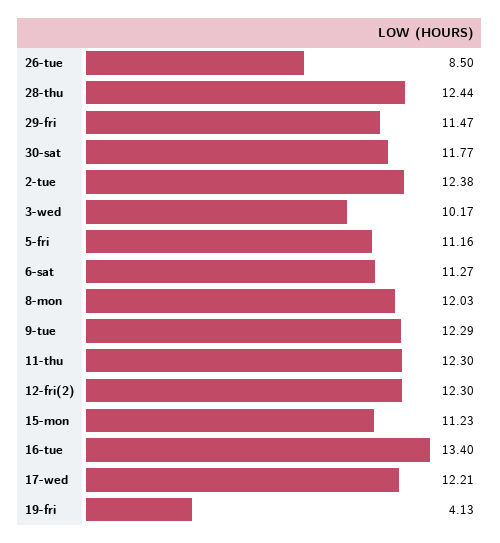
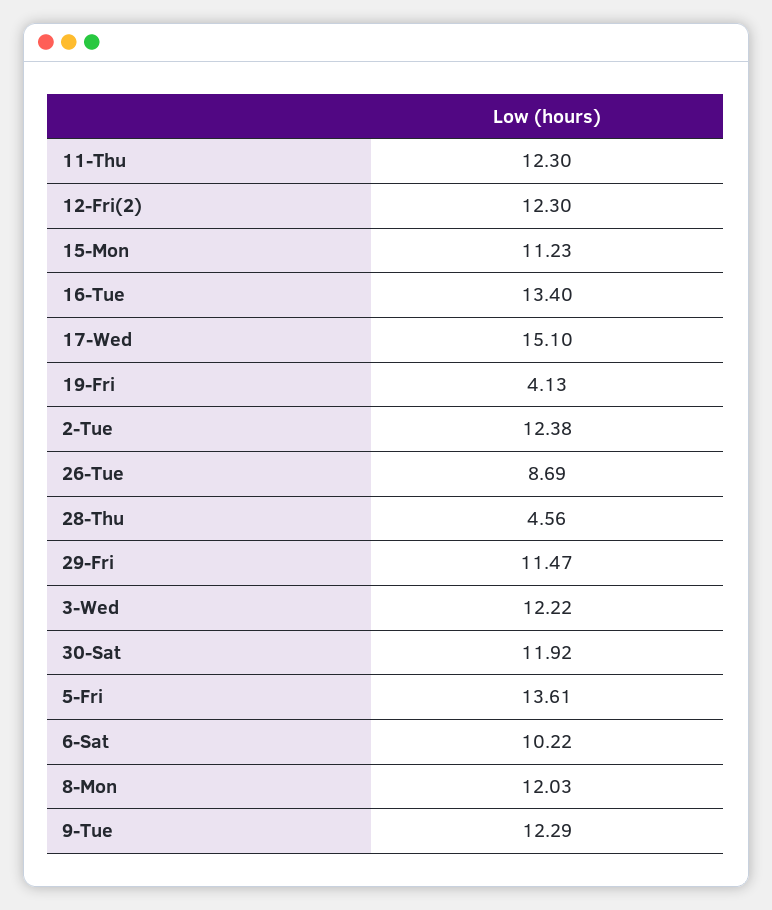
26-tue: 8.5 -> 8.69
28-thu: 12.44 -> 4.56
30-sat: 11.77 -> 11.92
3-wed: 10.17 -> 12.22
5-fri: 11.16 -> 13.61
6-sat: 11.27 -> 10.22
17-wed: 12.21 -> 15.1

